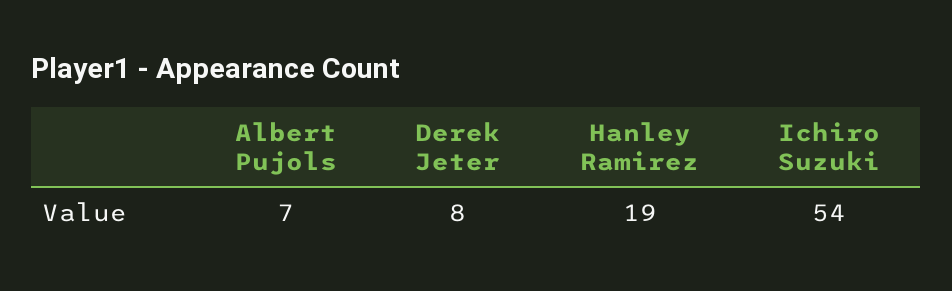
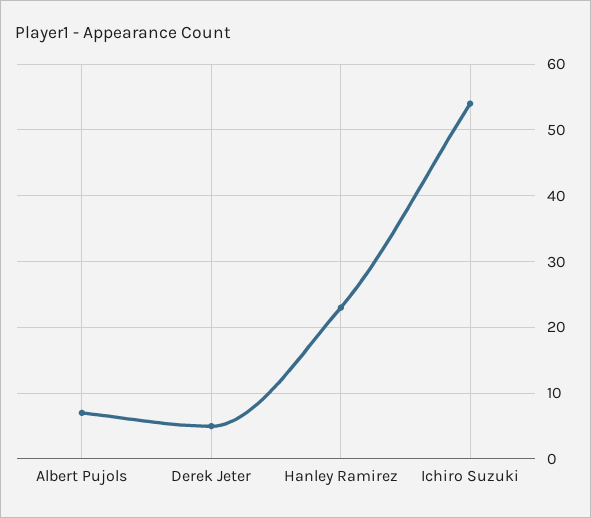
Derek Jeter: 8 -> 5
Hanley Ramirez: 19 -> 23

